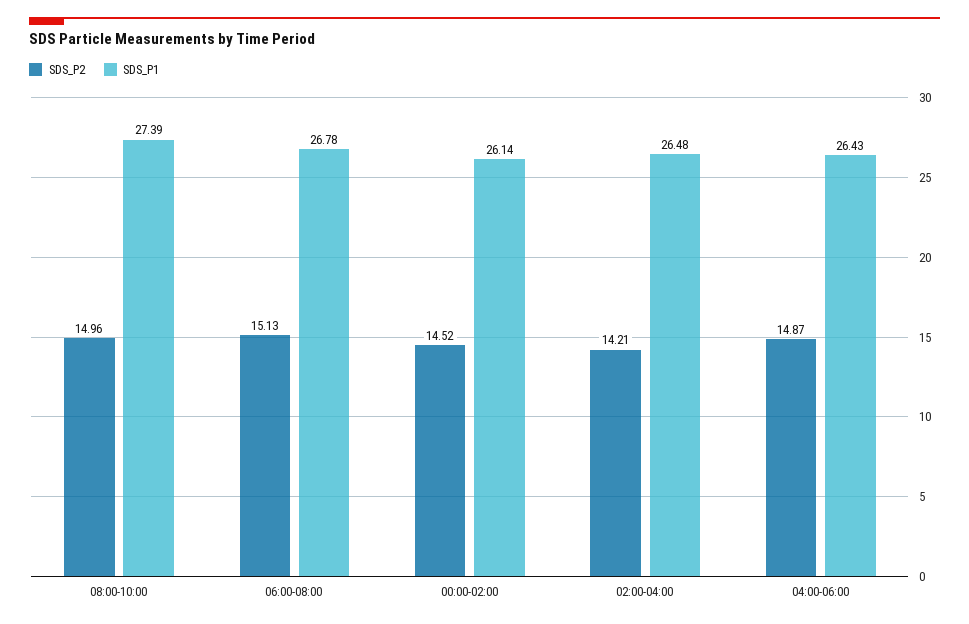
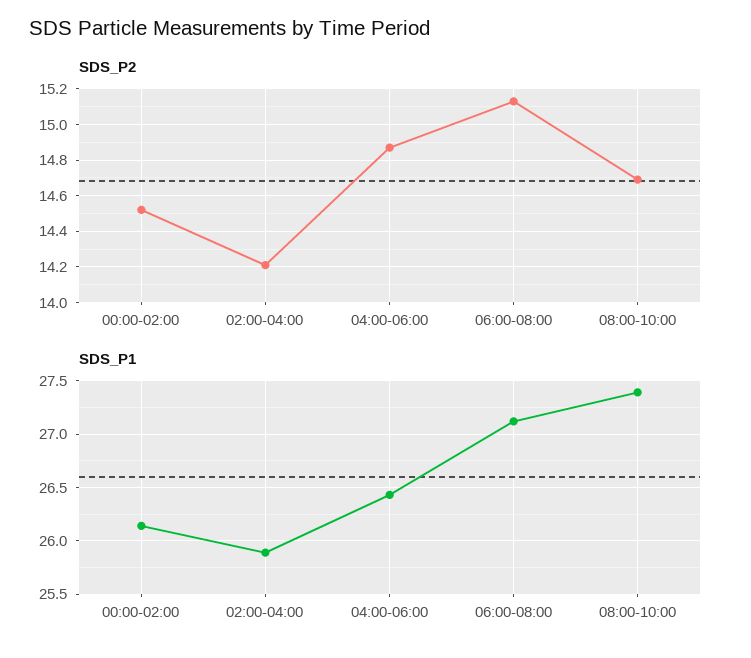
SDS_P2, 08:00-10:00: 14.96 -> 14.7
SDS_P1, 06:00-08:00: 26.78 -> 27.1
SDS_P1, 02:00-04:00: 26.48 -> 25.9

